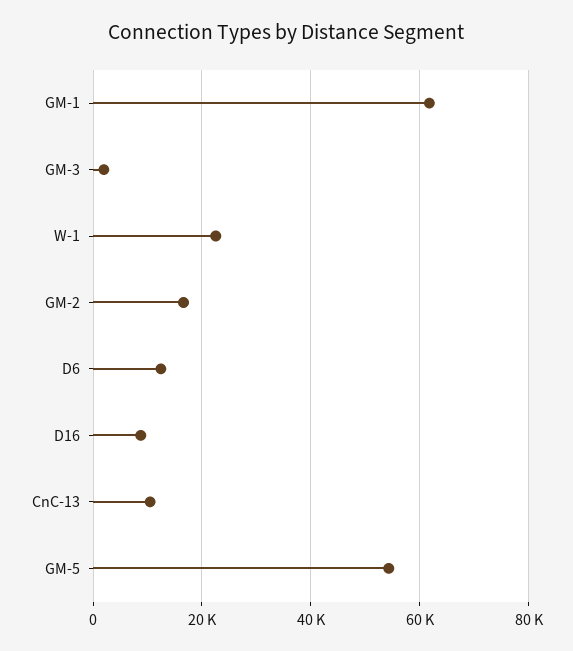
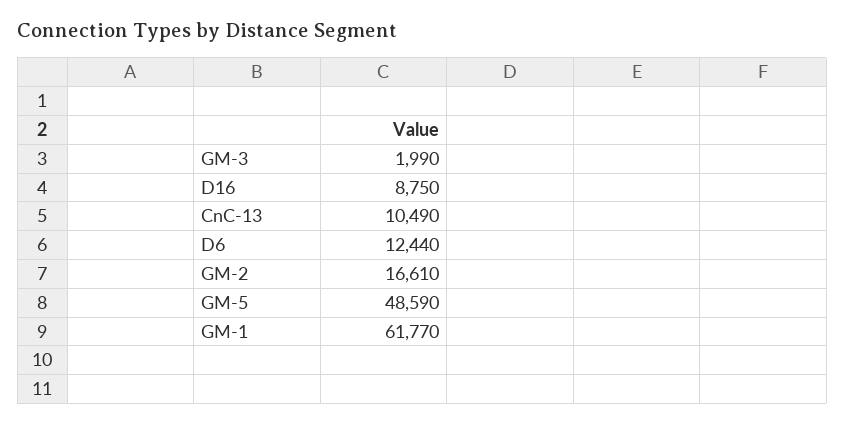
W-1: 22000 -> none
GM-5: 54000 -> 48590

